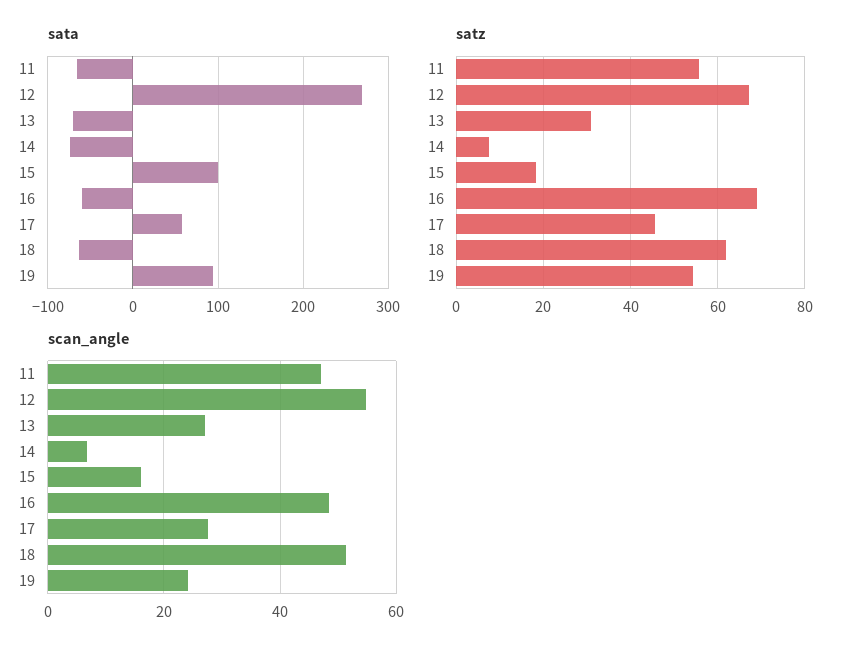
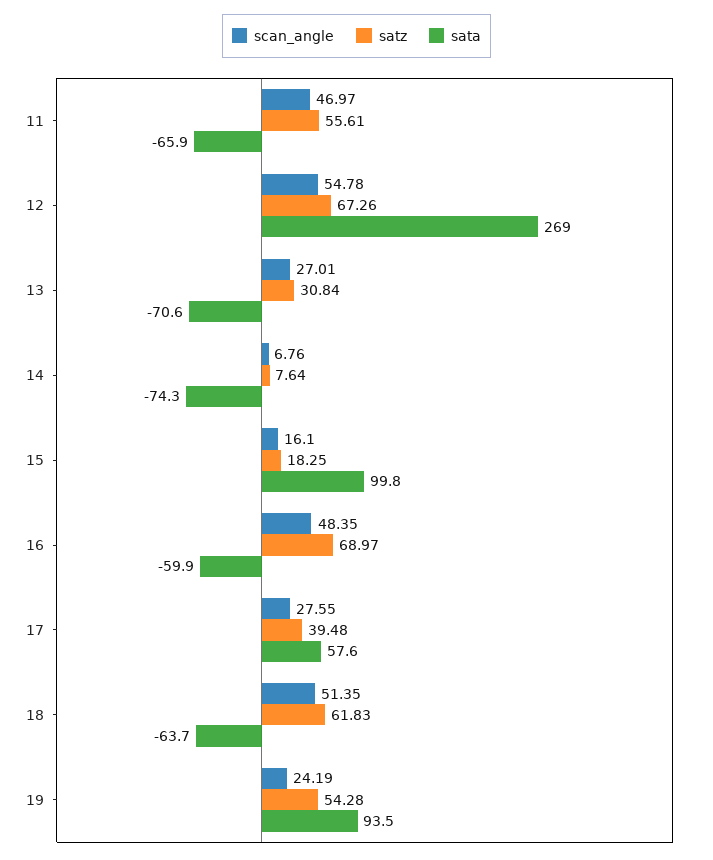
satz, 17: 46 -> 39.48

